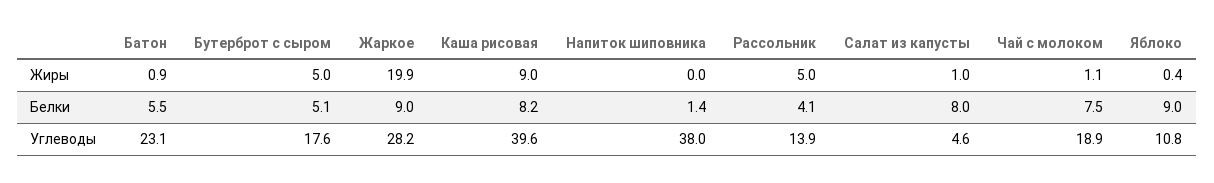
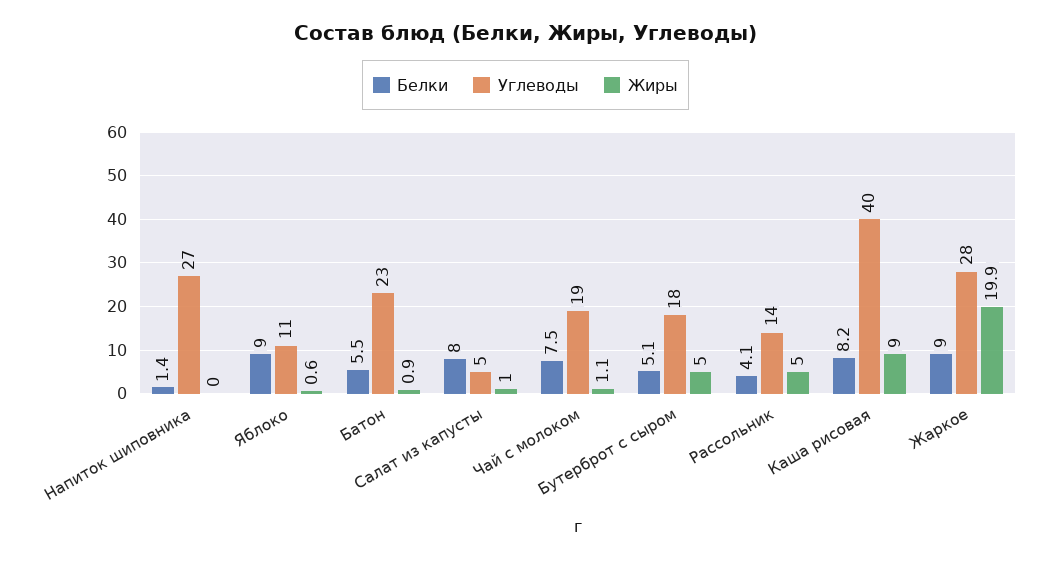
Жиры, Яблоко: 0.4 -> 0.6
Углеводы, Напиток шиповника: 38 -> 27

